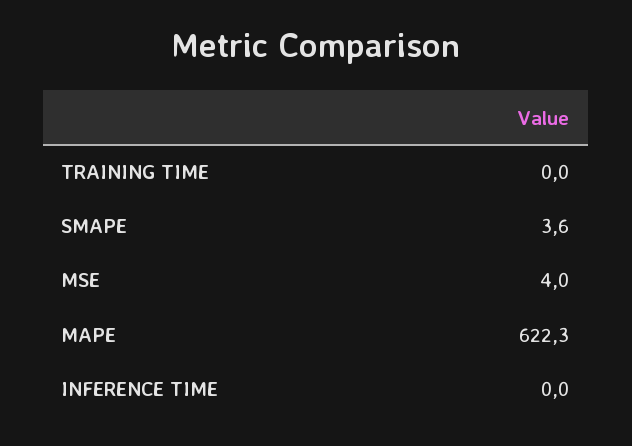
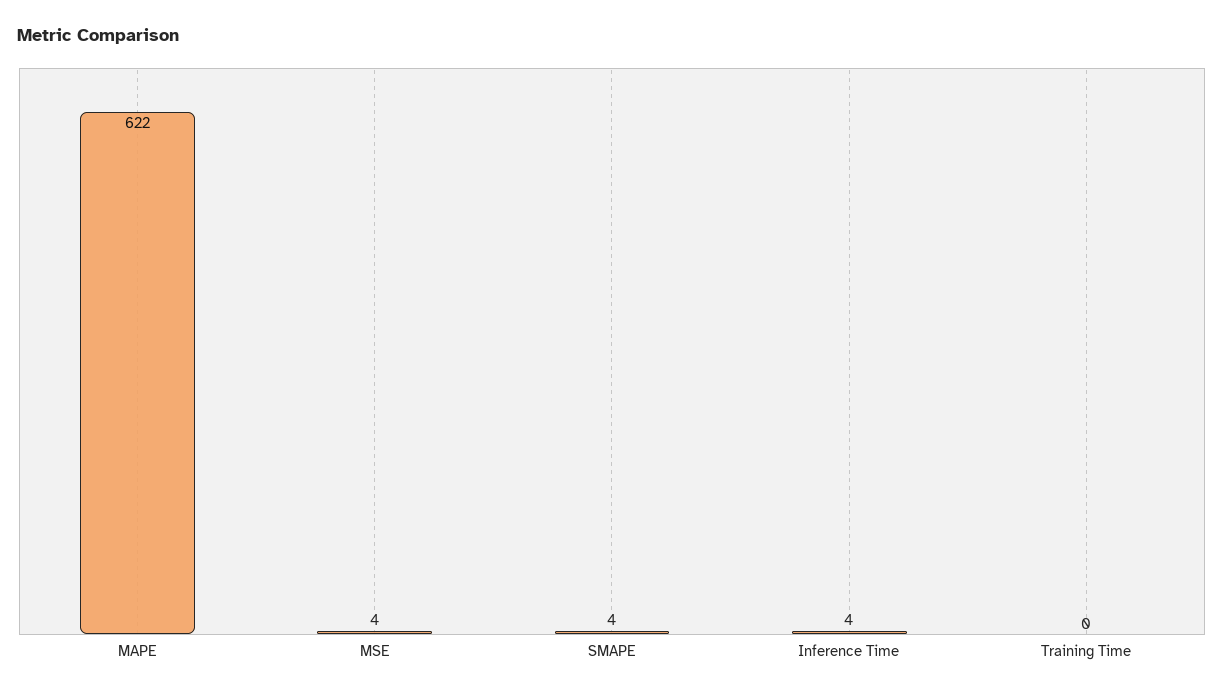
INFERENCE TIME: 0 -> 4

